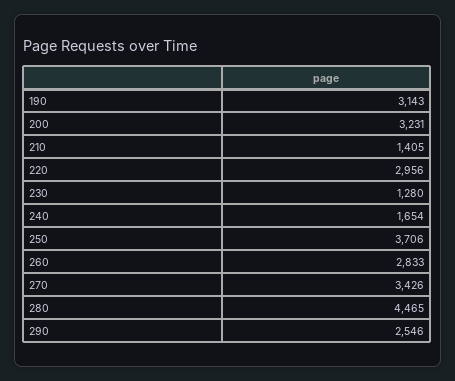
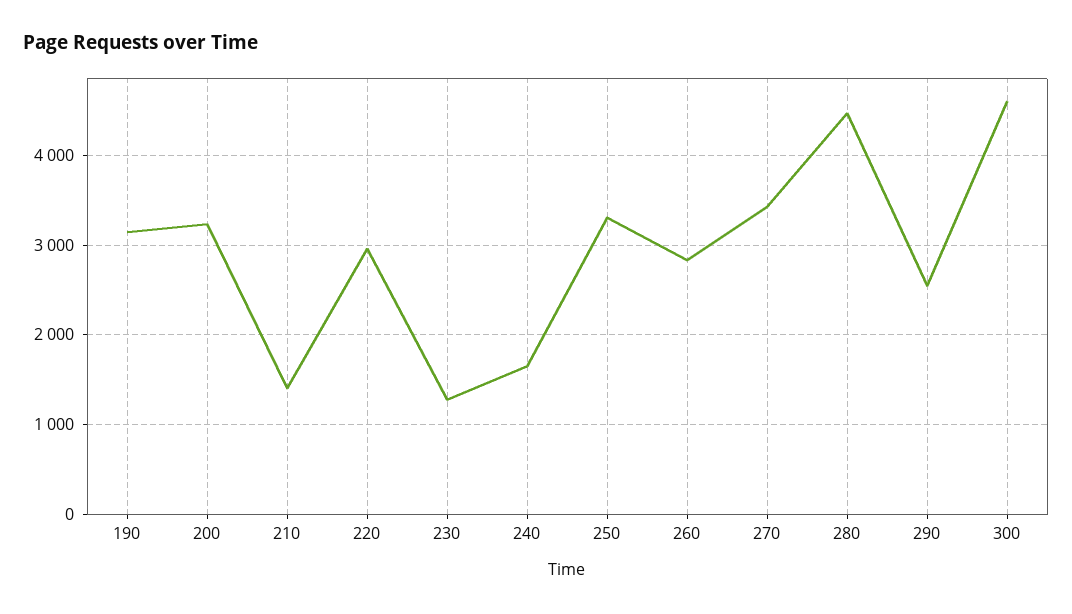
250: 3706 -> 3300
300: none -> 4600

